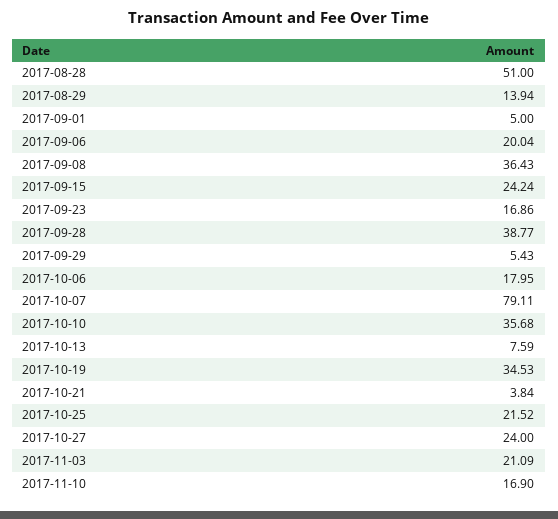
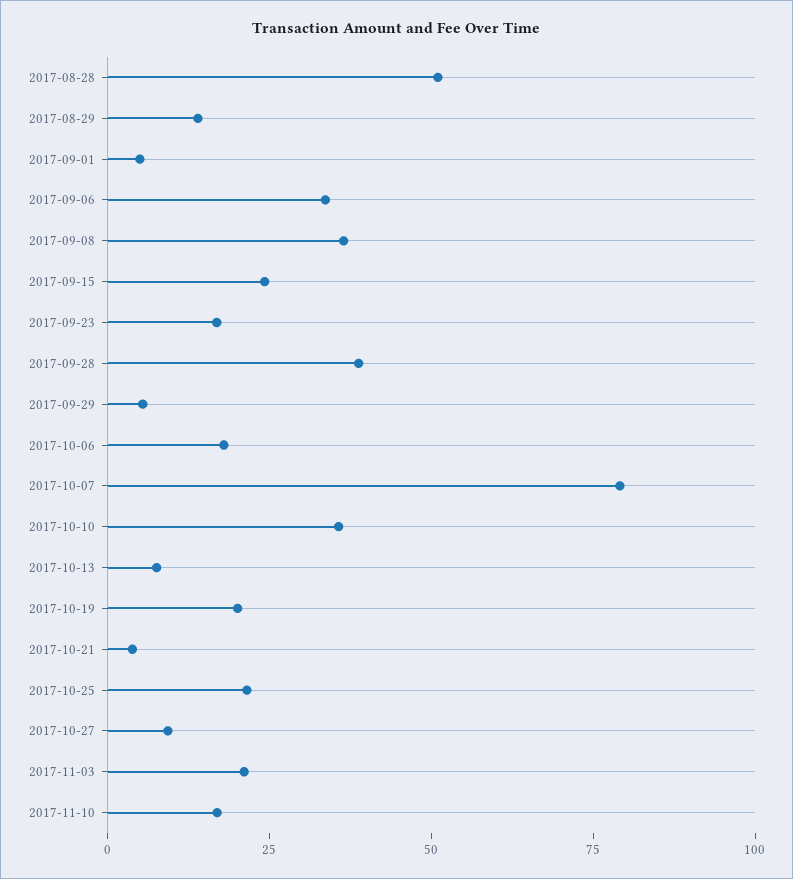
2017-09-06: 20.04 -> 35
2017-10-19: 34.53 -> 20
2017-10-27: 24 -> 10

